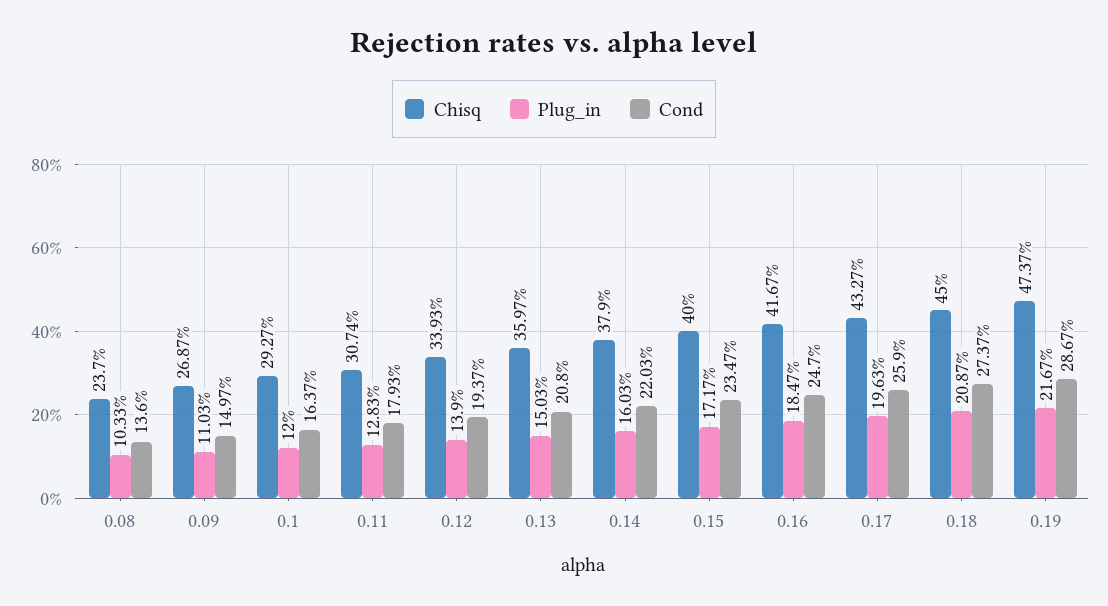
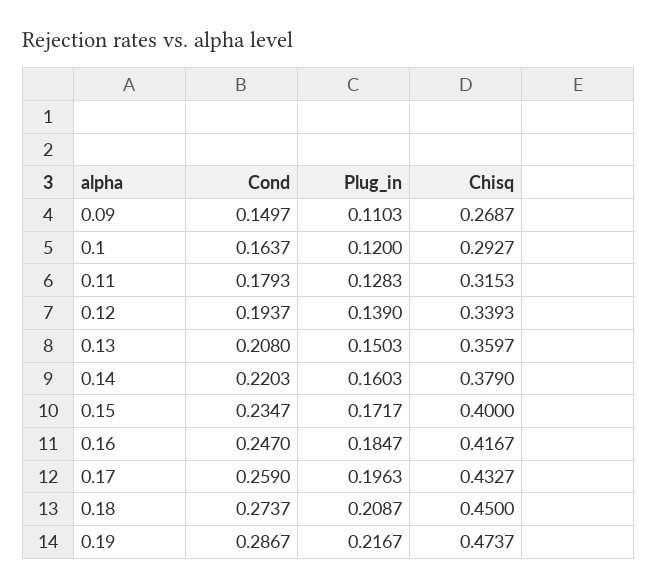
Chisq, 0.08: 0.237 -> none
Plug_in, 0.08: 0.1033 -> none
Cond, 0.08: 0.136 -> none
Chisq, 0.11: 0.3074 -> 0.3153

